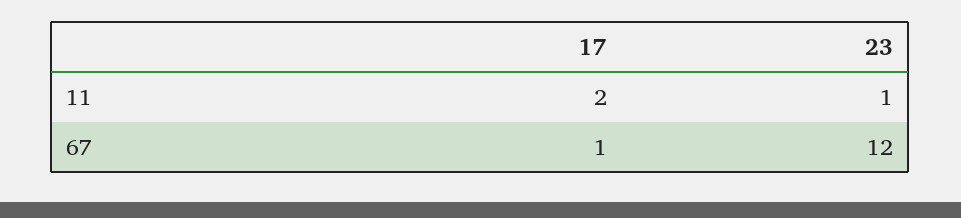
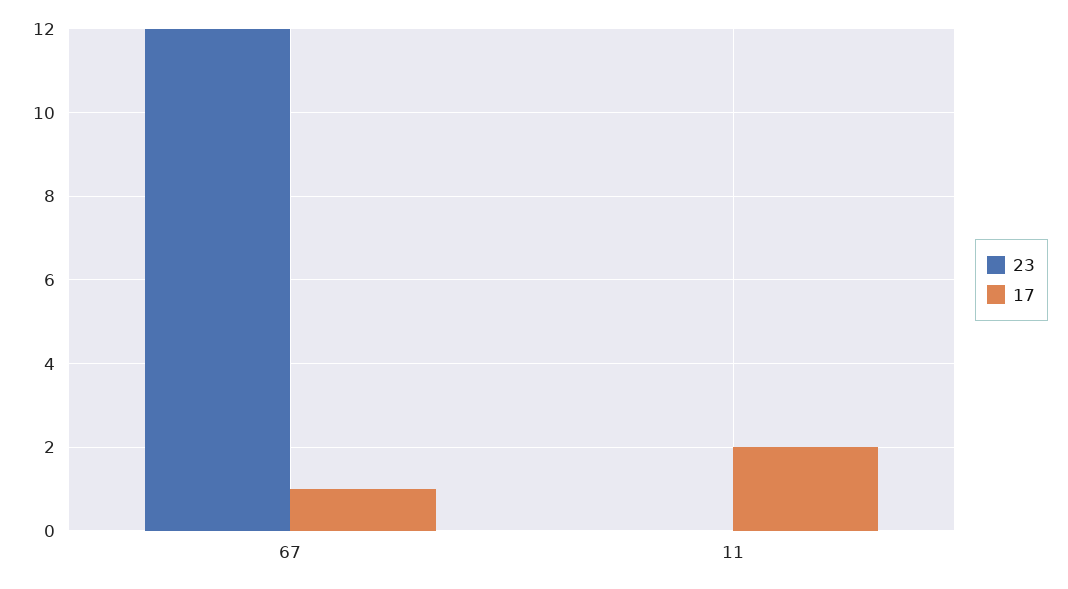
23, 11: 1 -> 0

